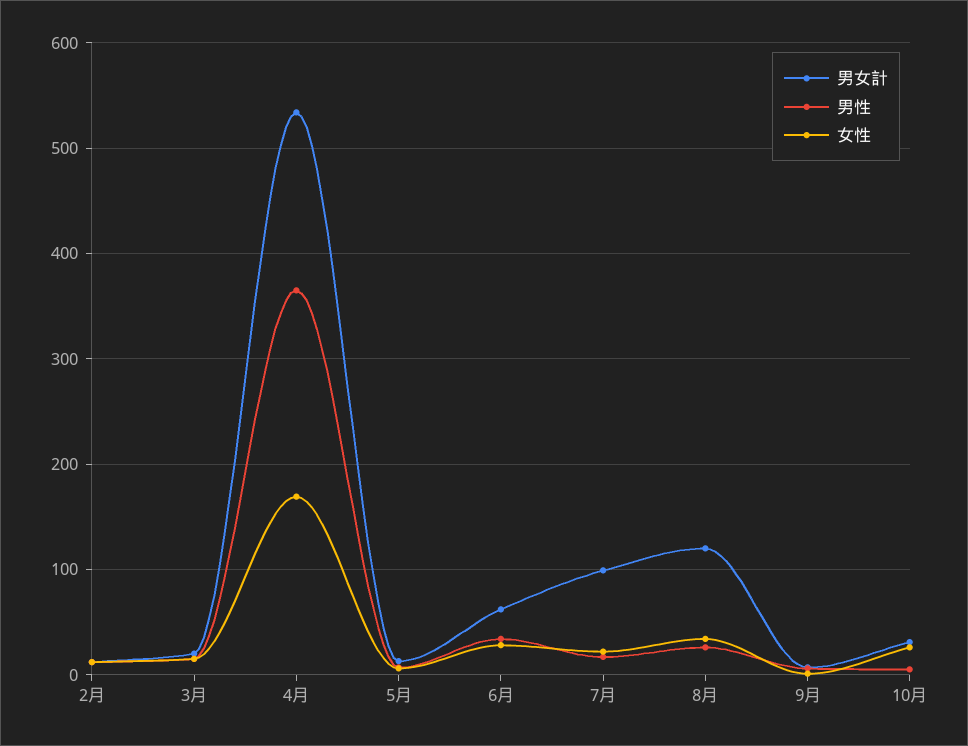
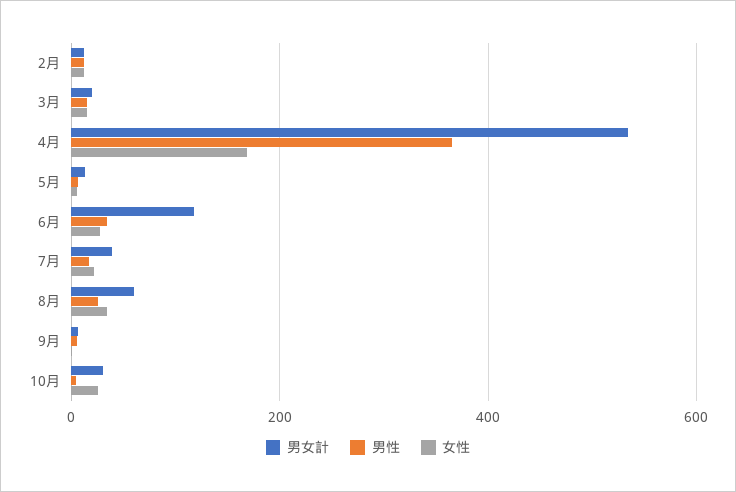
男女計, 6月: 60 -> 120
男女計, 7月: 100 -> 40
男女計, 8月: 120 -> 60

